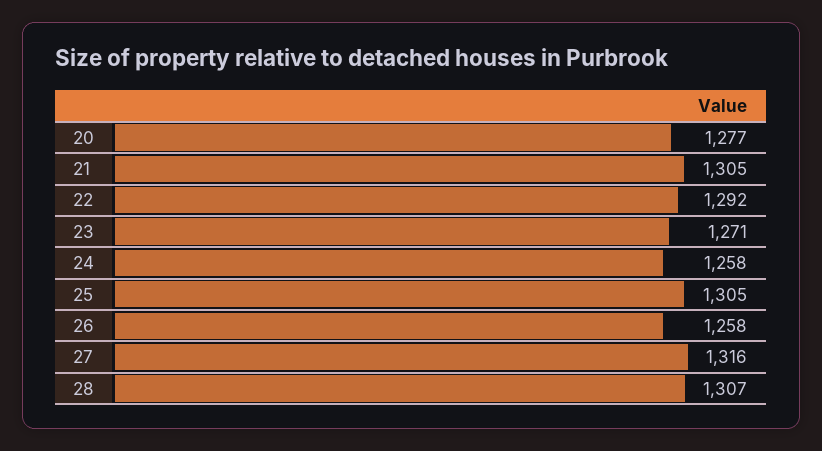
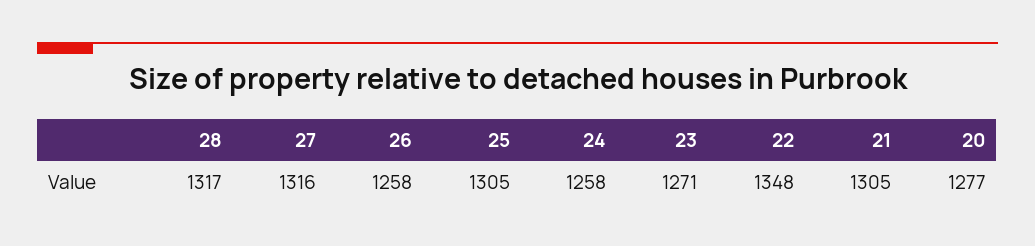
22: 1292 -> 1348
28: 1307 -> 1317

